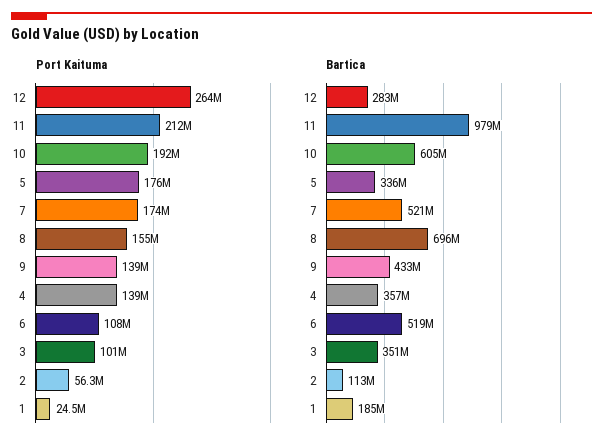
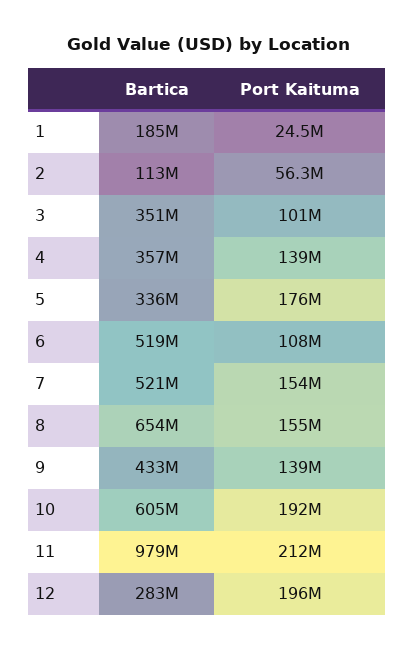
Port Kaituma, 12: 264000000 -> 196000000
Port Kaituma, 7: 174000000 -> 154000000
Bartica, 8: 696000000 -> 654000000

